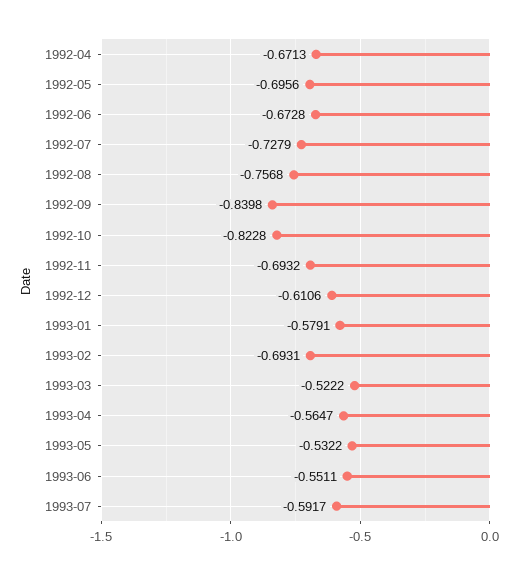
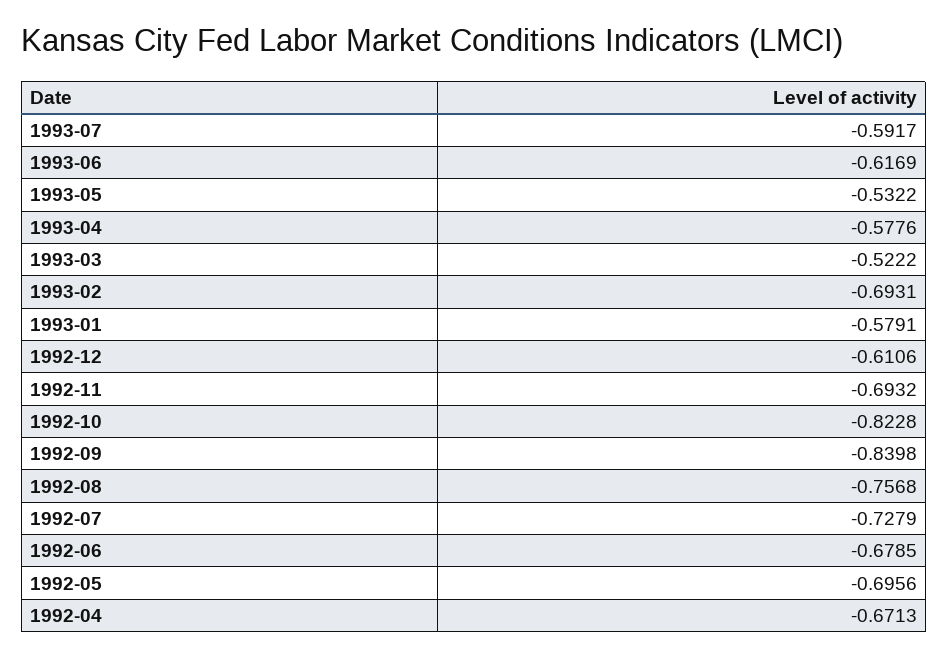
1992-06: -0.6728 -> -0.6785
1993-04: -0.5647 -> -0.5776
1993-06: -0.5511 -> -0.6169

